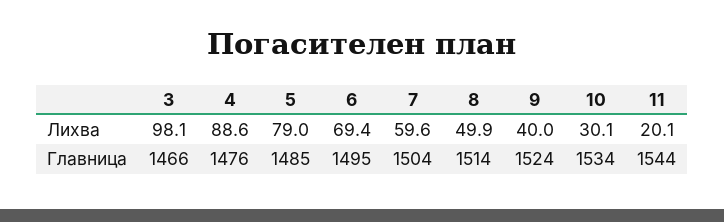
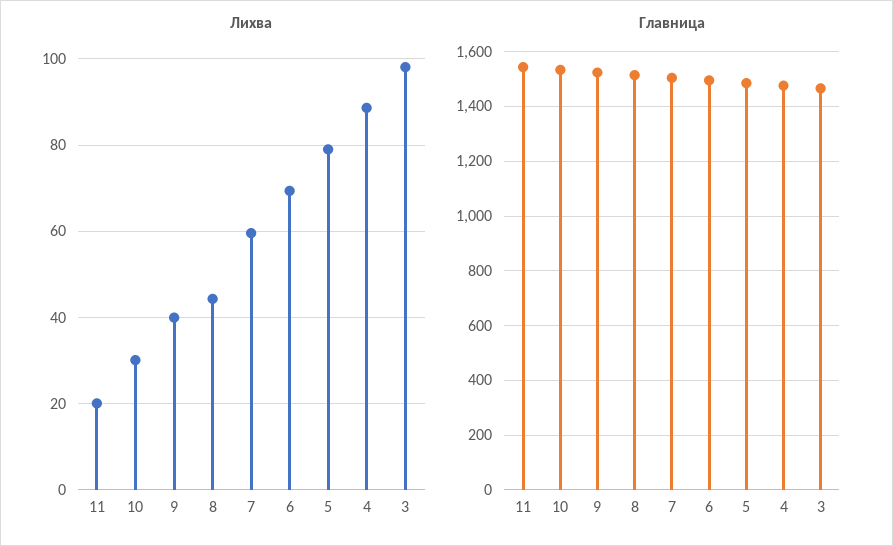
Лихва, 8: 49.9 -> 44

